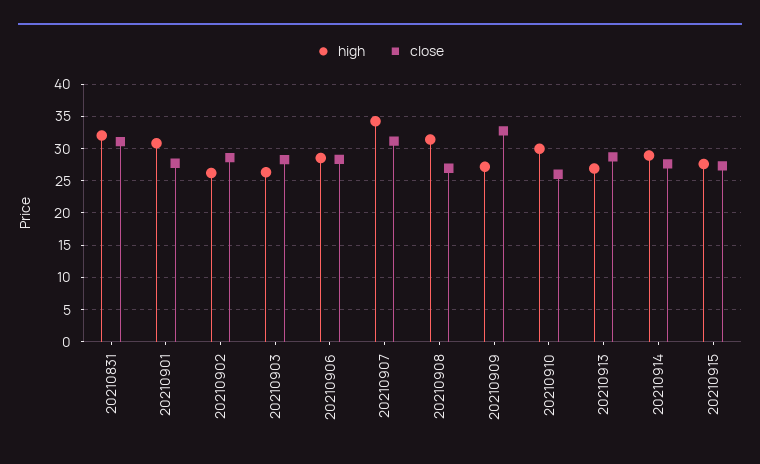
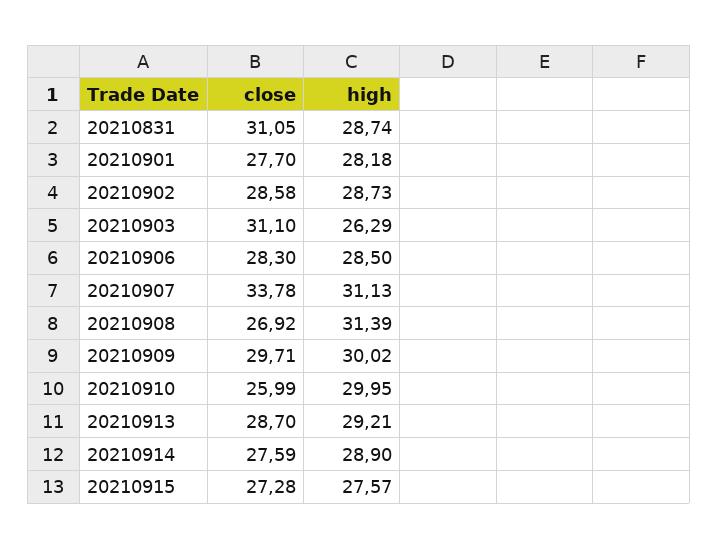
high, 20210831: 32 -> 28.74
high, 20210901: 31 -> 28.18
high, 20210902: 26 -> 28.73
close, 20210903: 28 -> 31.1
high, 20210907: 34 -> 31.13
close, 20210907: 31 -> 33.78
high, 20210909: 27 -> 30.02
close, 20210909: 33 -> 29.71
high, 20210913: 27 -> 29.21

